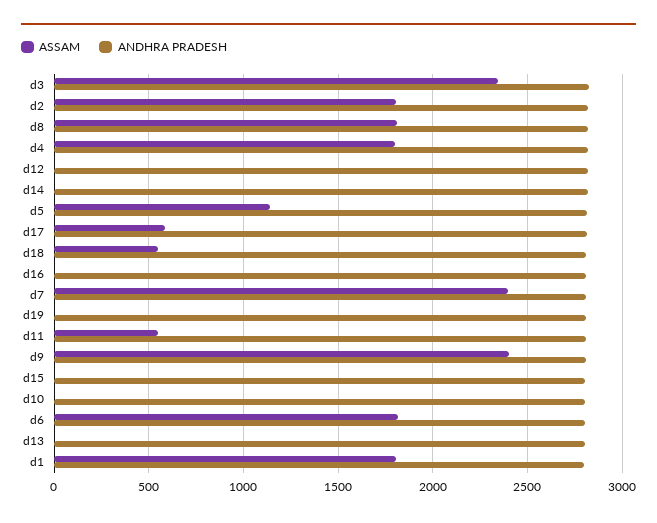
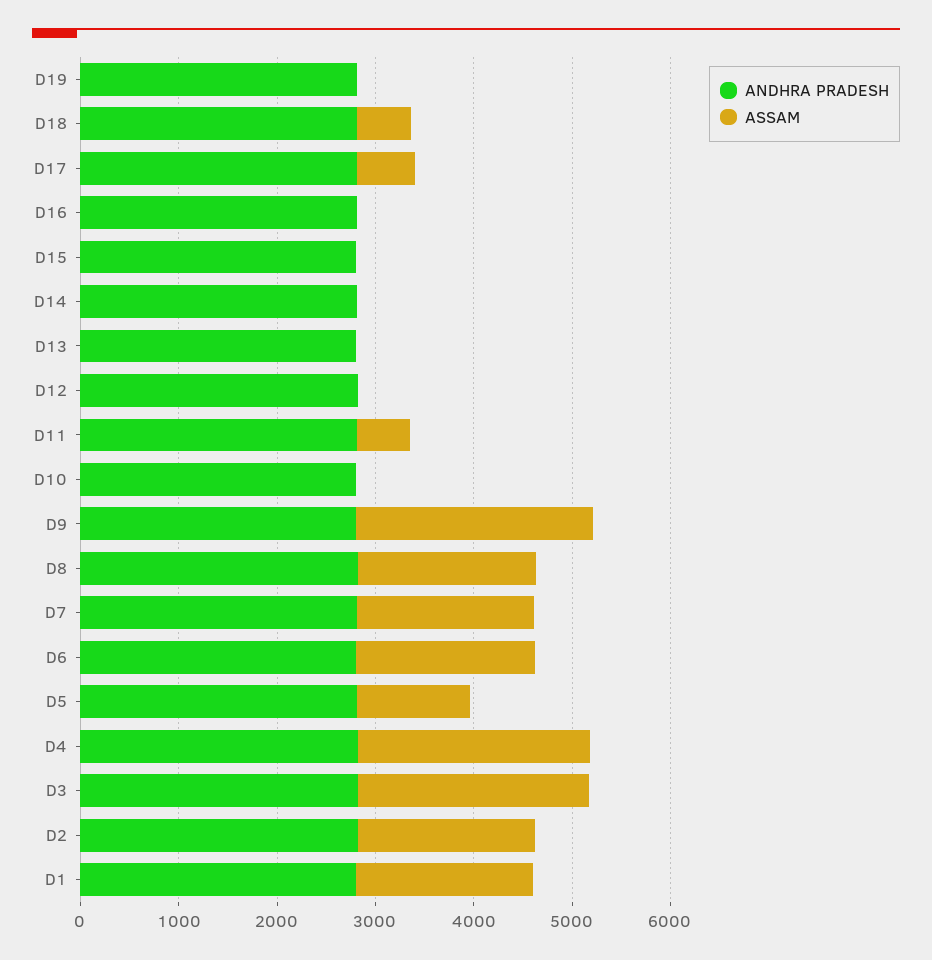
ASSAM, d4: 1800 -> 2400
ASSAM, d7: 2400 -> 1800

